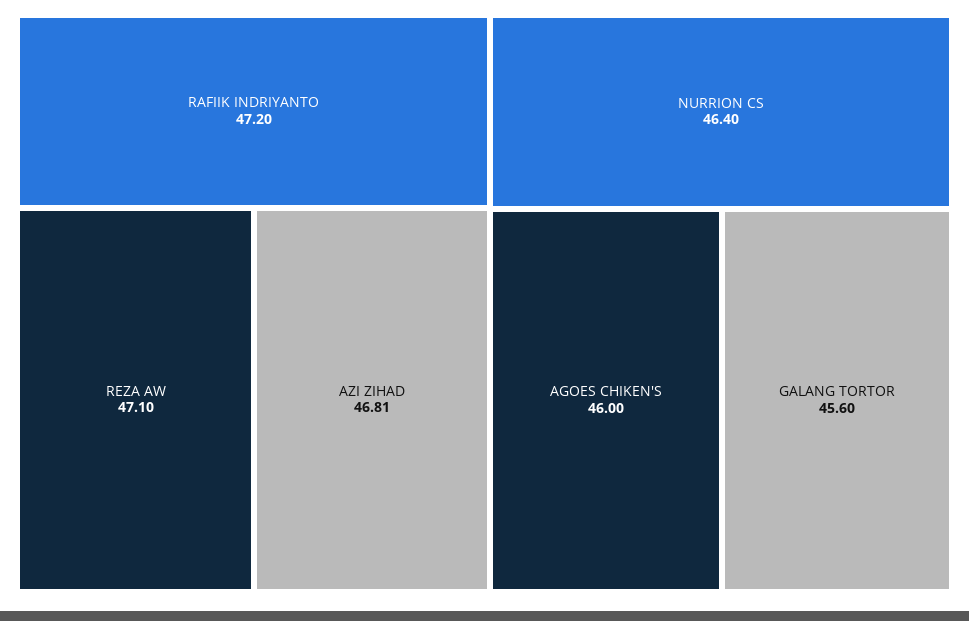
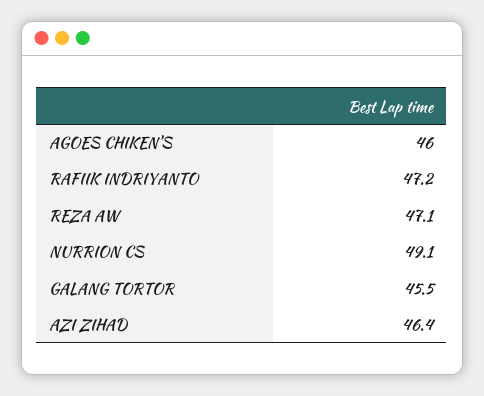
AZI ZIHAD: 46.81 -> 46.4
NURRION CS: 46.4 -> 49.1
GALANG TORTOR: 45.6 -> 45.5

